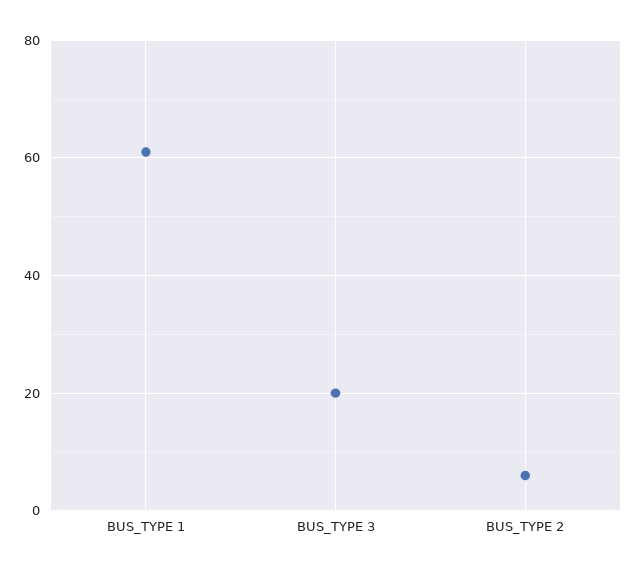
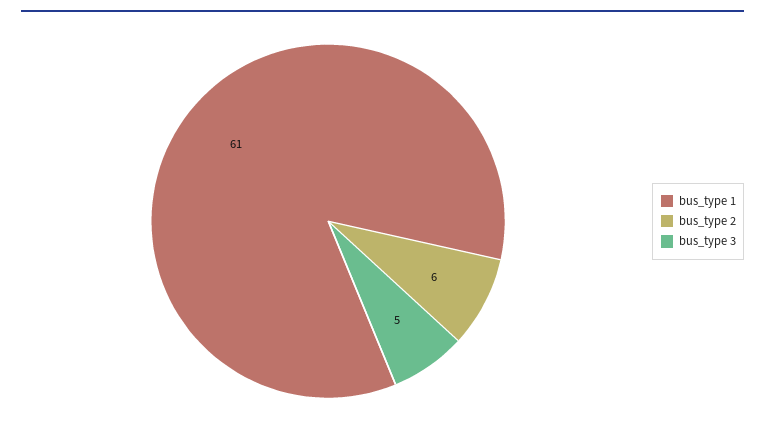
BUS_TYPE 3: 20 -> 5

